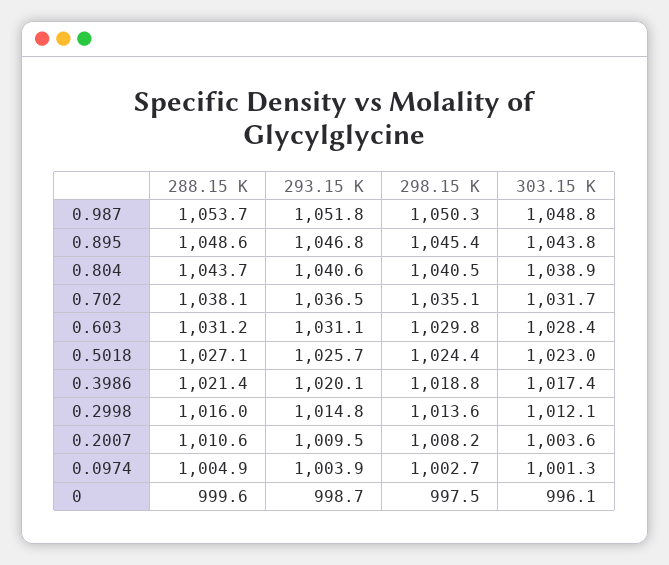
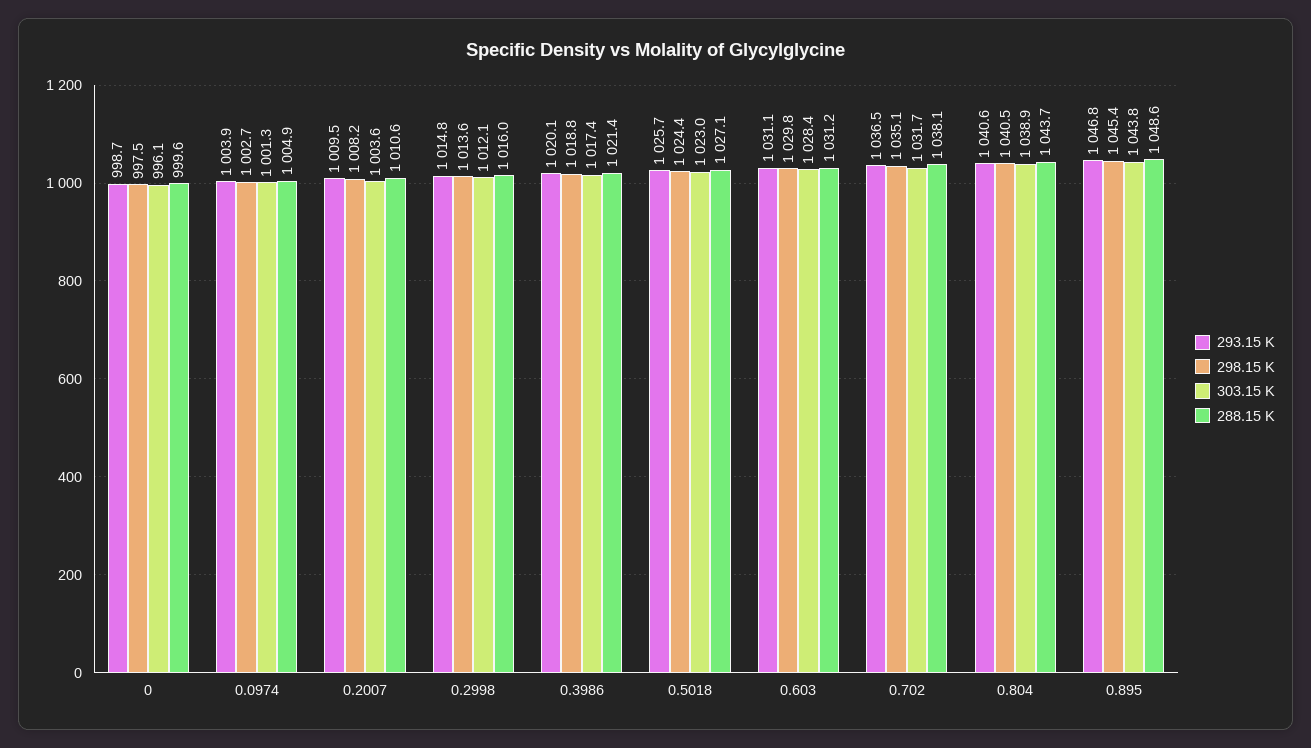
288.15 K, 0.987: 1053.7 -> none
293.15 K, 0.987: 1051.8 -> none
298.15 K, 0.987: 1050.3 -> none
303.15 K, 0.987: 1048.8 -> none

